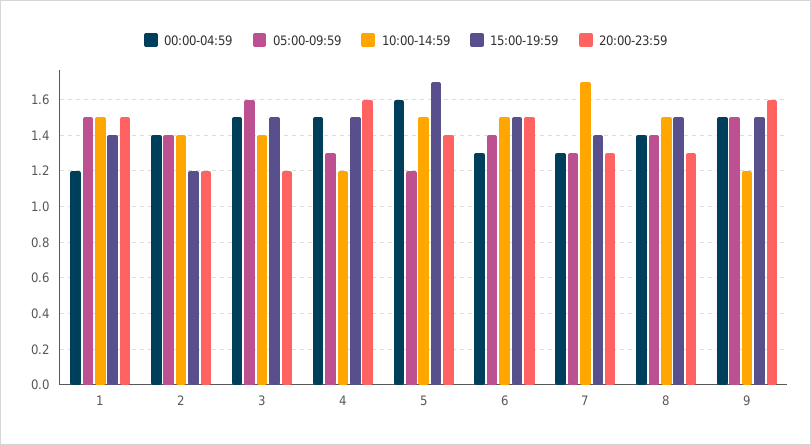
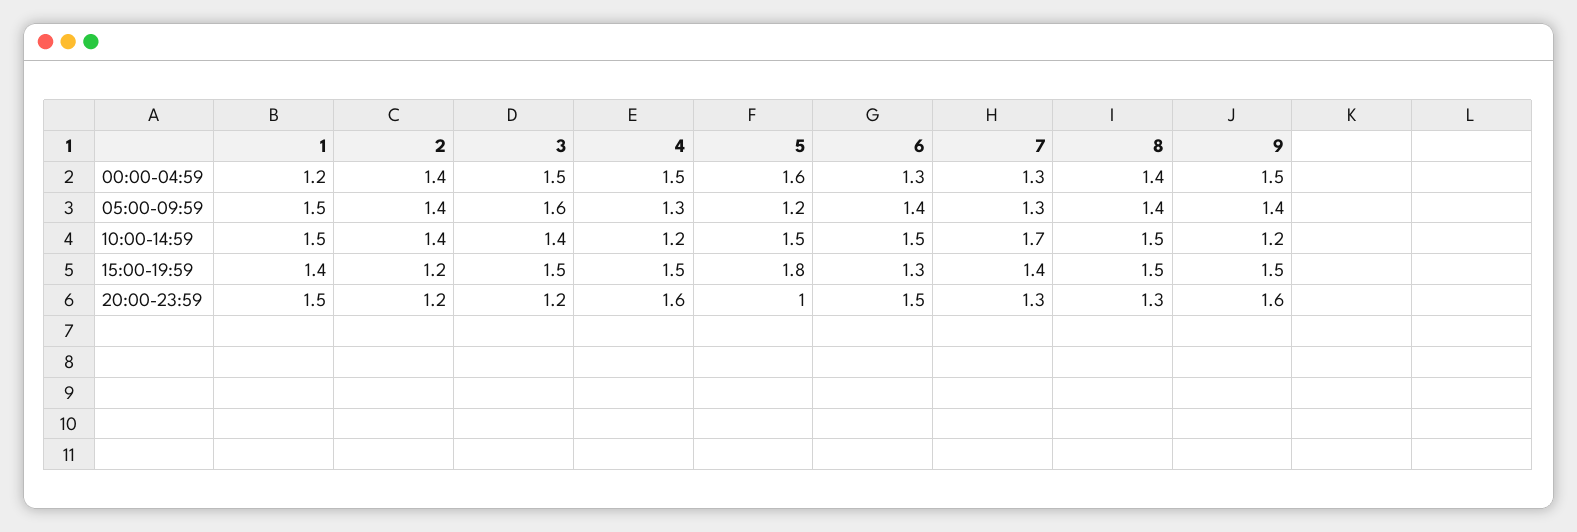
15:00-19:59, 5: 1.7 -> 1.8
20:00-23:59, 5: 1.4 -> 1
15:00-19:59, 6: 1.5 -> 1.3
05:00-09:59, 9: 1.5 -> 1.4

